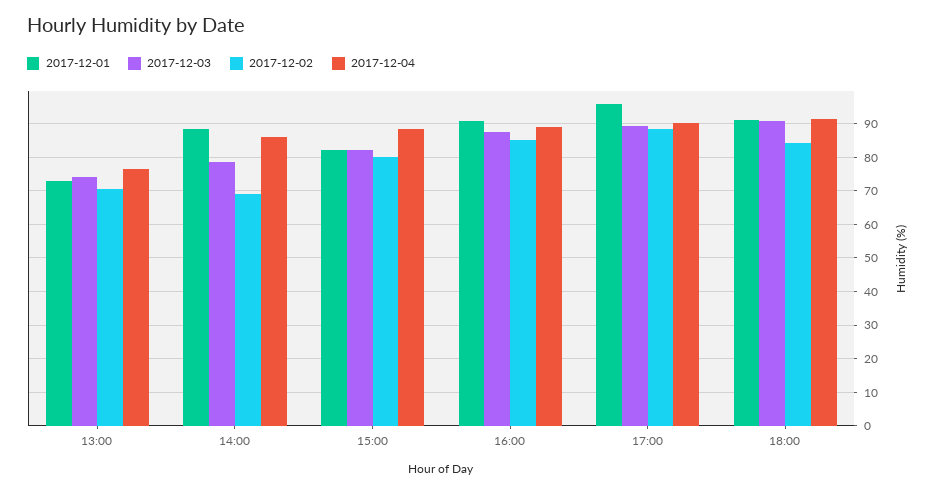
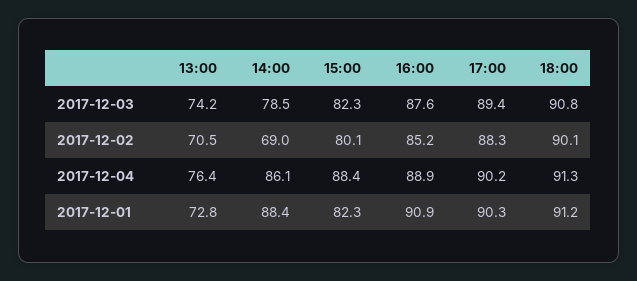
2017-12-01, 17:00: 96 -> 90.3
2017-12-02, 18:00: 84 -> 90.1

